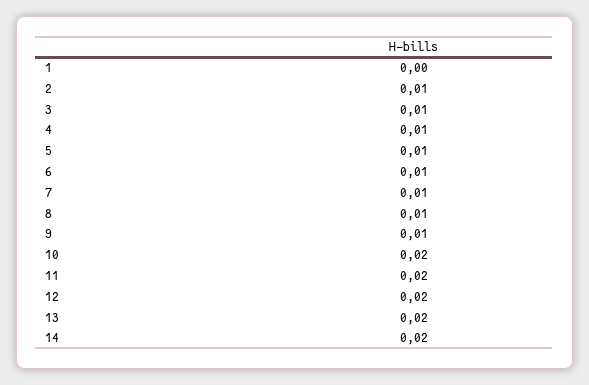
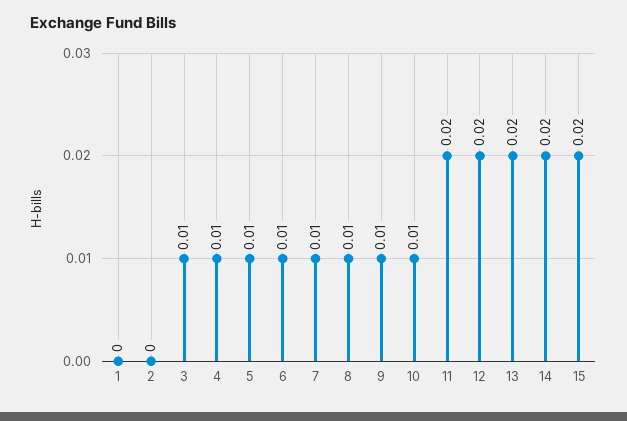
2: 0.01 -> 0
10: 0.02 -> 0.01
15: none -> 0.02

